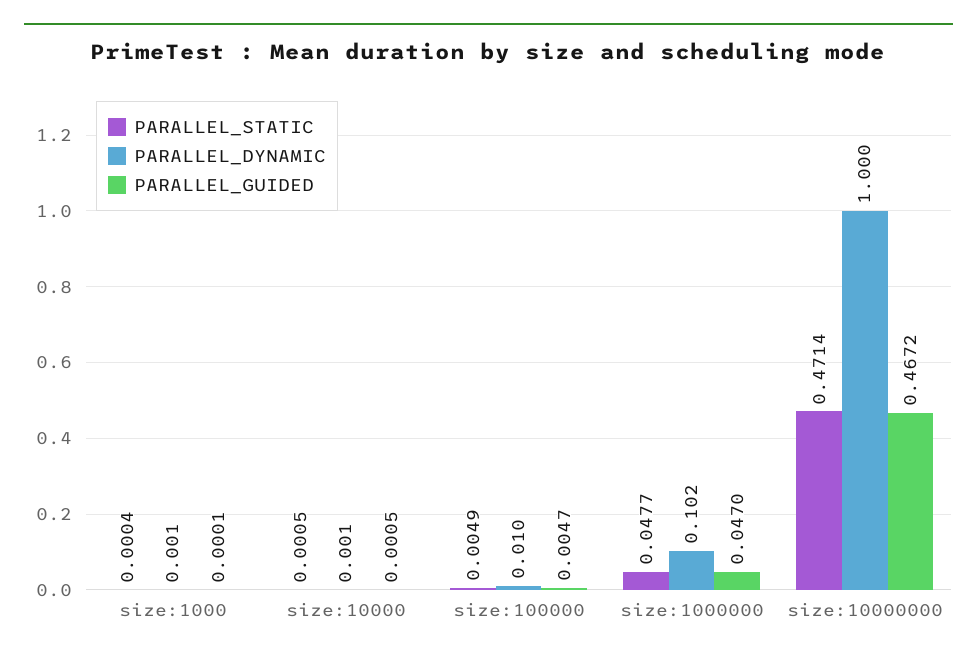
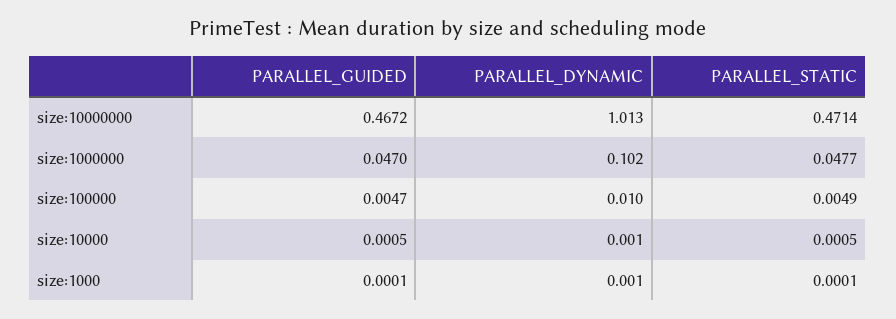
PARALLEL_STATIC, size:1000: 0.0004 -> 0.0001
PARALLEL_DYNAMIC, size:10000000: 1 -> 1.013

